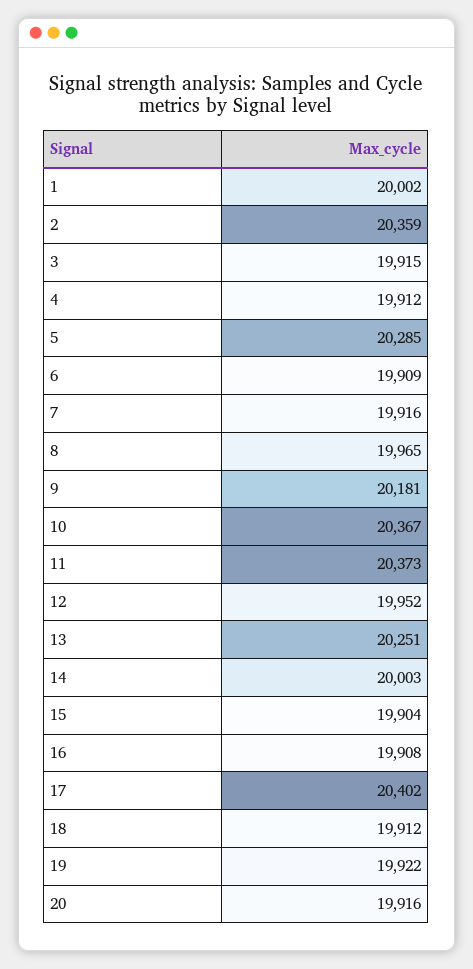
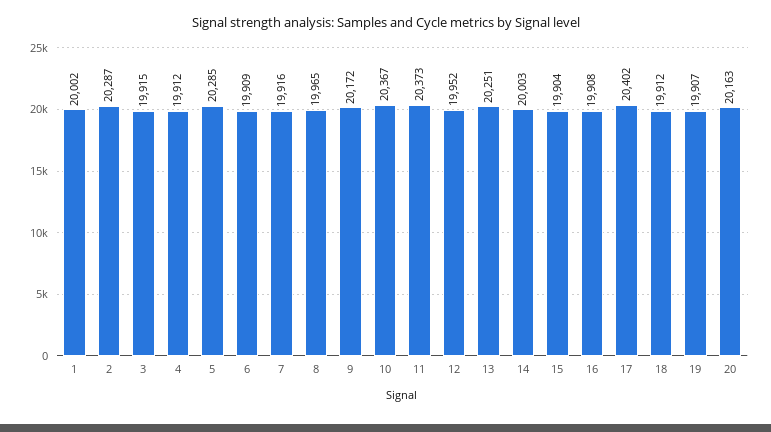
2: 20359 -> 20287
9: 20181 -> 20172
19: 19922 -> 19907
20: 19916 -> 20163

